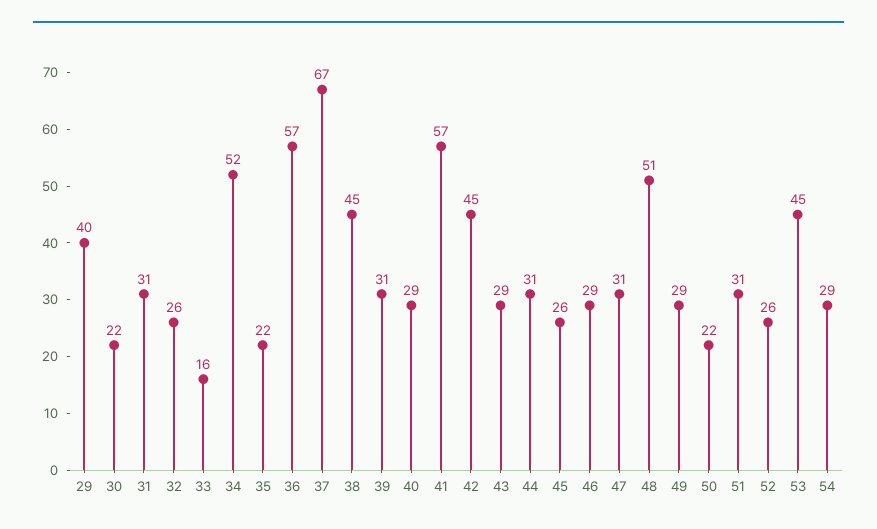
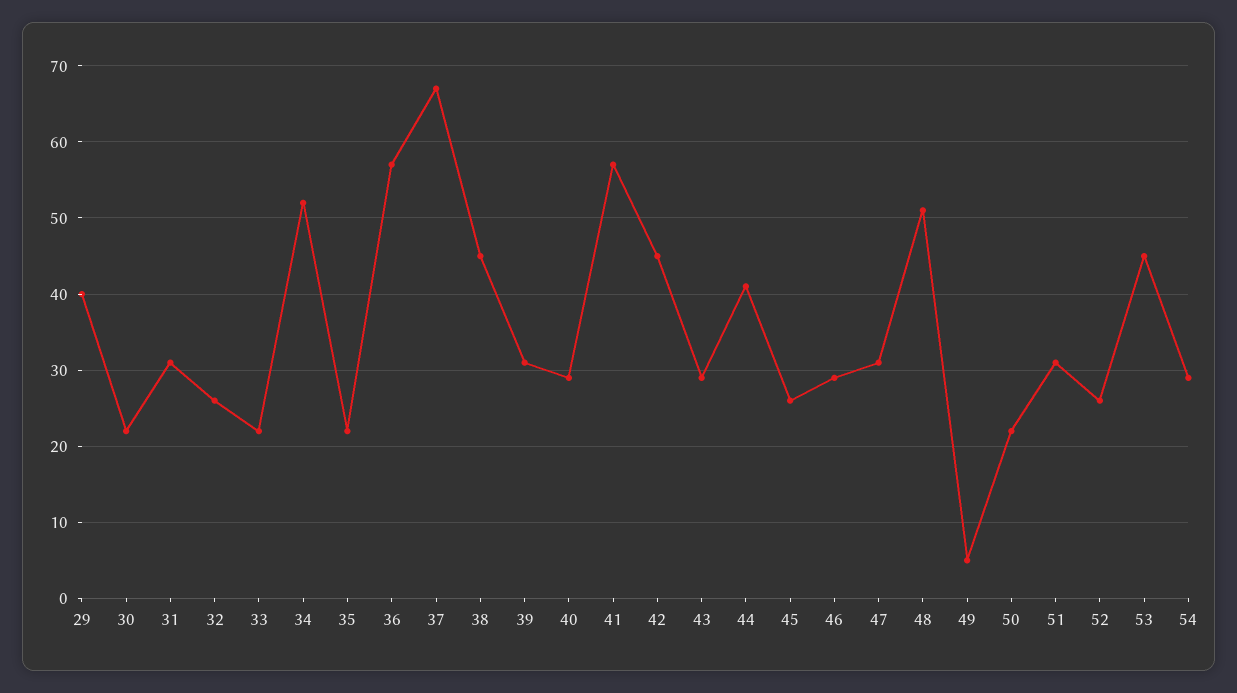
33: 16 -> 22
44: 31 -> 41
49: 29 -> 5

